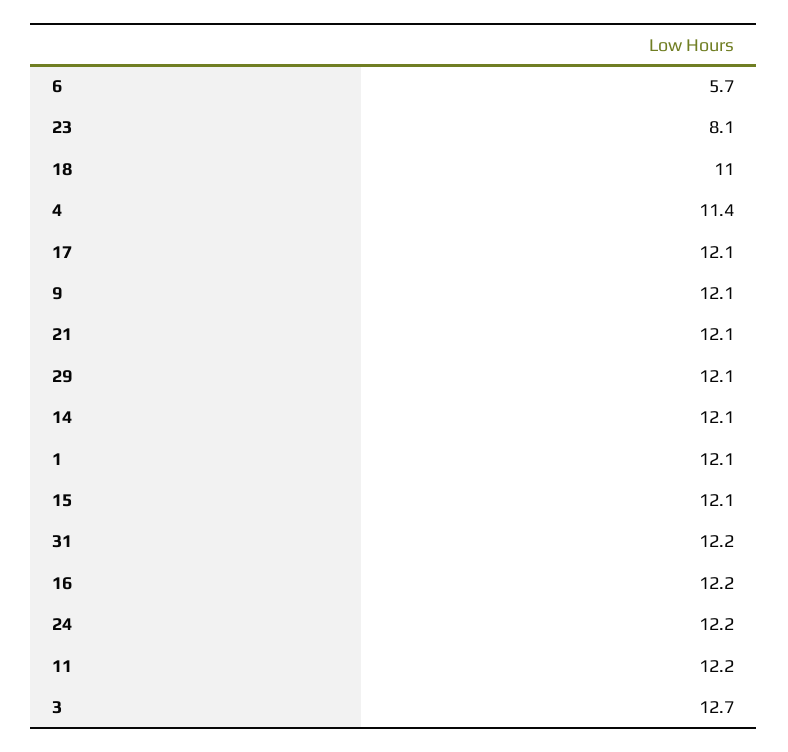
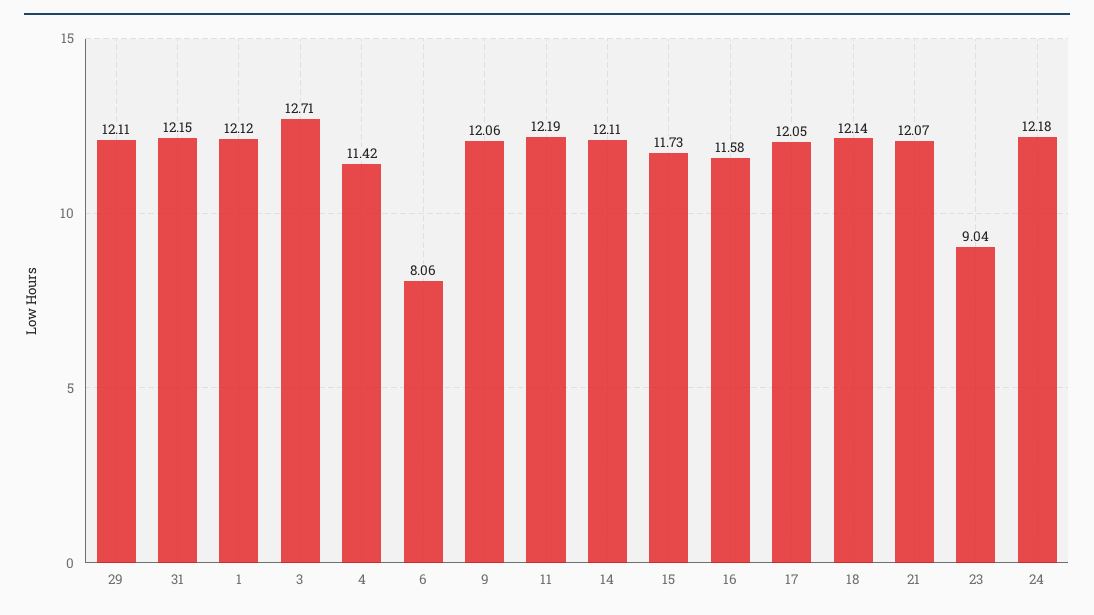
6: 5.7 -> 8.06
23: 8.1 -> 9.04
18: 11 -> 12.14
15: 12.1 -> 11.73
16: 12.2 -> 11.58

